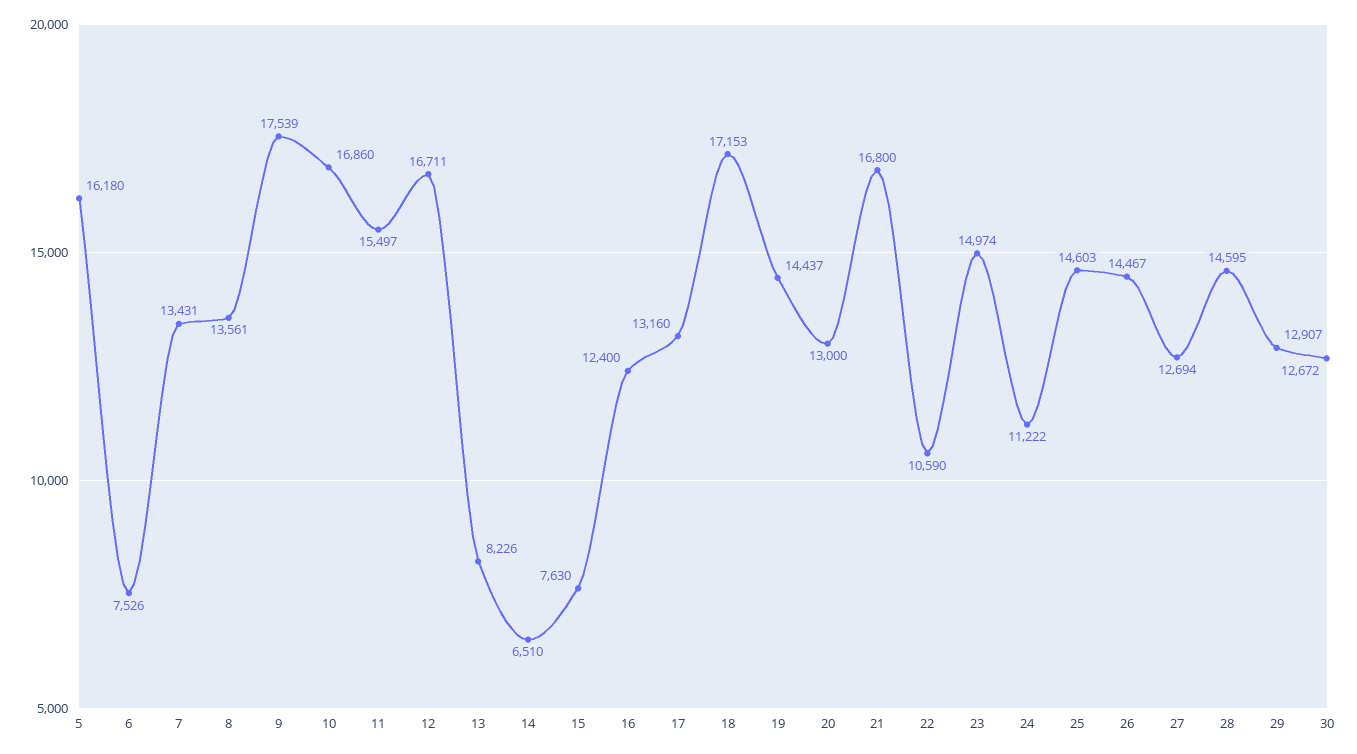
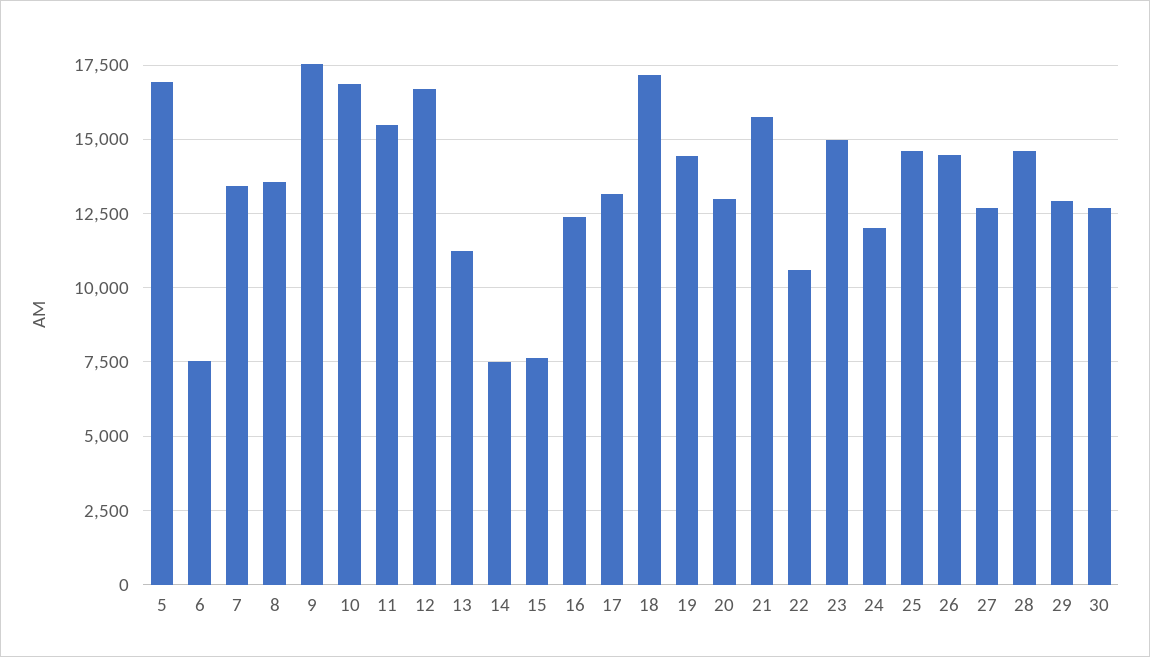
5: 16180 -> 17000
13: 8226 -> 11250
14: 6510 -> 7500
21: 16800 -> 15750
24: 11222 -> 12000

